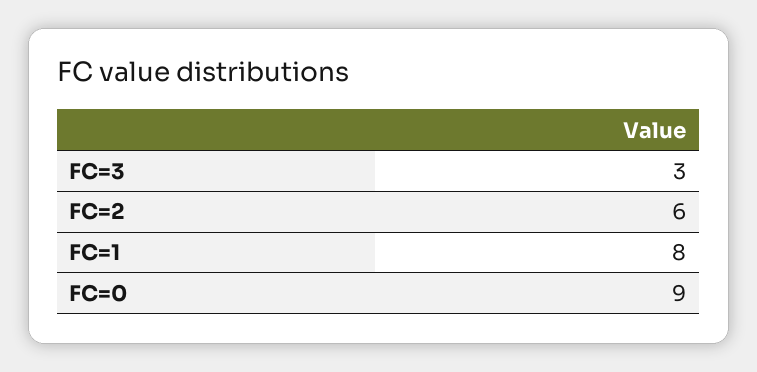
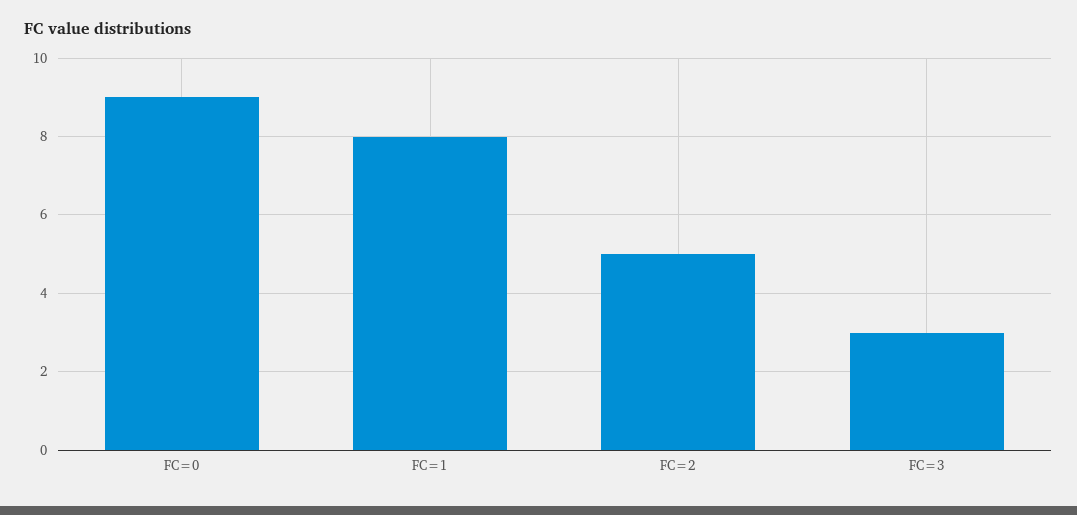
FC=2: 6 -> 5

